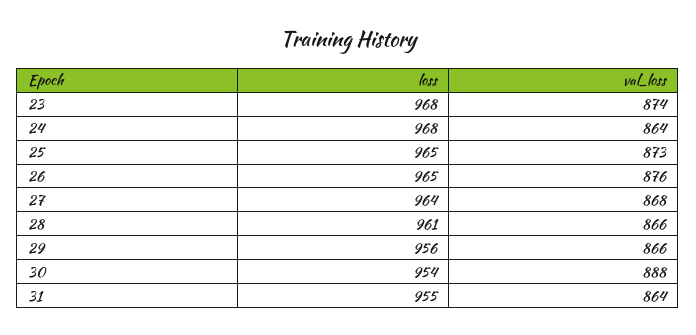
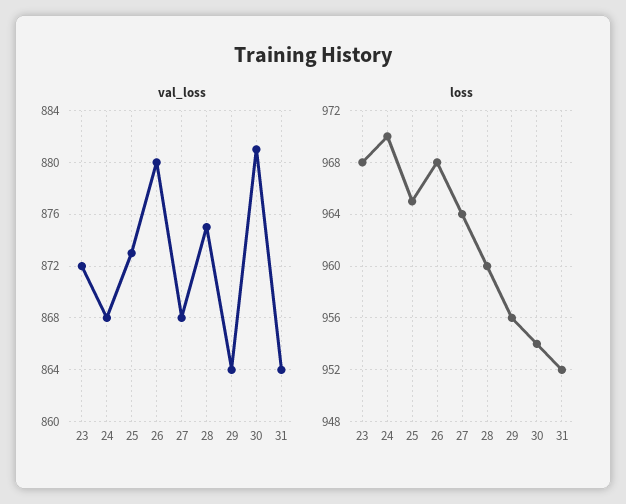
val_loss, 23: 874 -> 872
loss, 24: 968 -> 970
val_loss, 24: 864 -> 868
loss, 26: 965 -> 968
val_loss, 26: 876 -> 880
loss, 28: 961 -> 960
val_loss, 28: 866 -> 875
val_loss, 29: 866 -> 864
val_loss, 30: 888 -> 881
loss, 31: 955 -> 952

